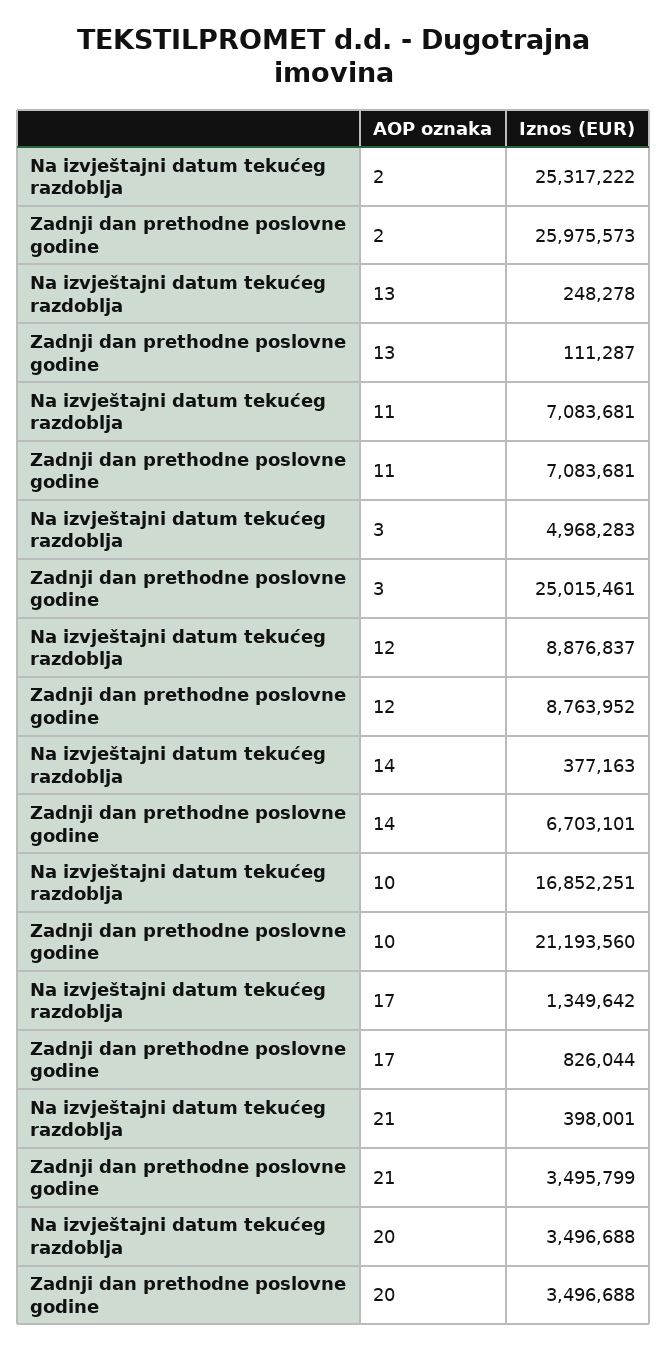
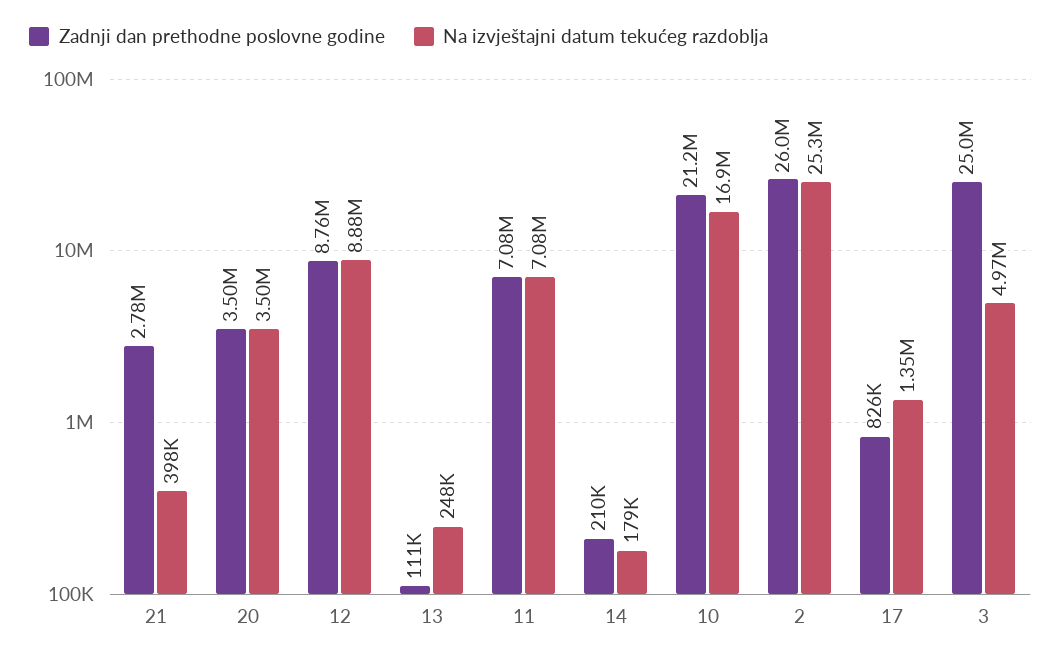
Na izvještajni datum tekućeg razdoblja, 14: 377163 -> 179000
Zadnji dan prethodne poslovne godine, 14: 6703101 -> 210000
Zadnji dan prethodne poslovne godine, 21: 3495799 -> 2780000

